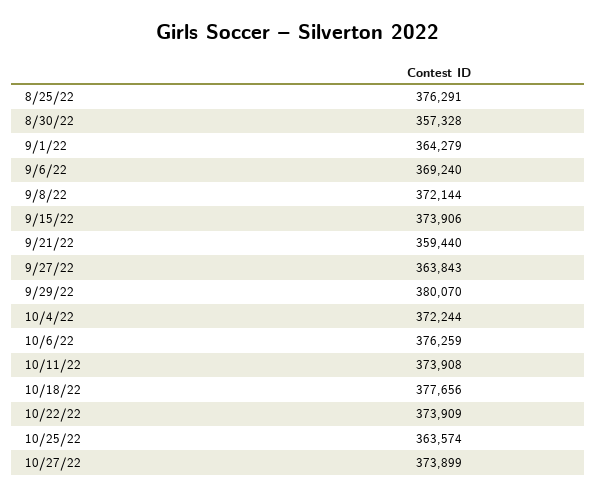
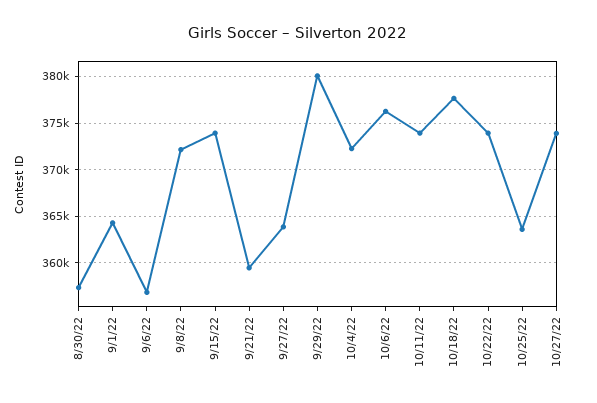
8/25/22: 376291 -> none
9/6/22: 369240 -> 357000

